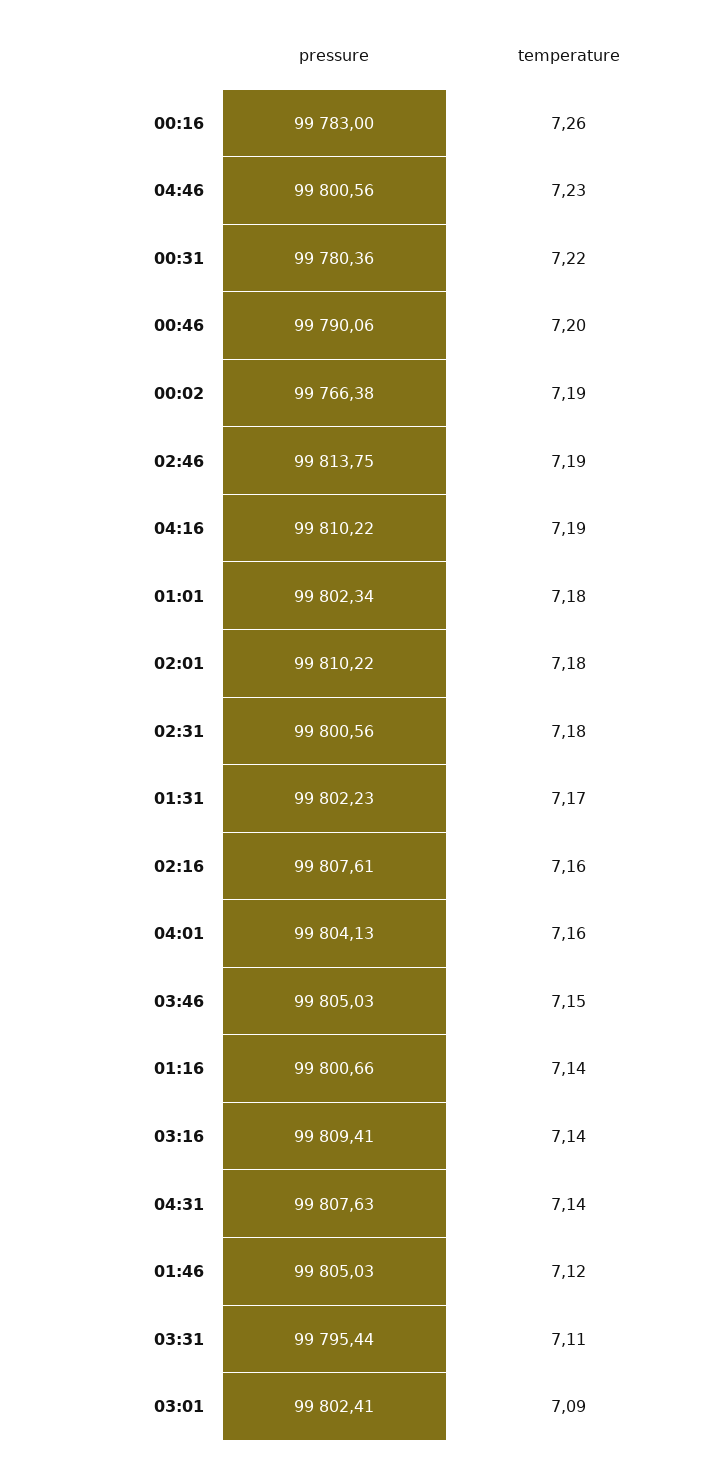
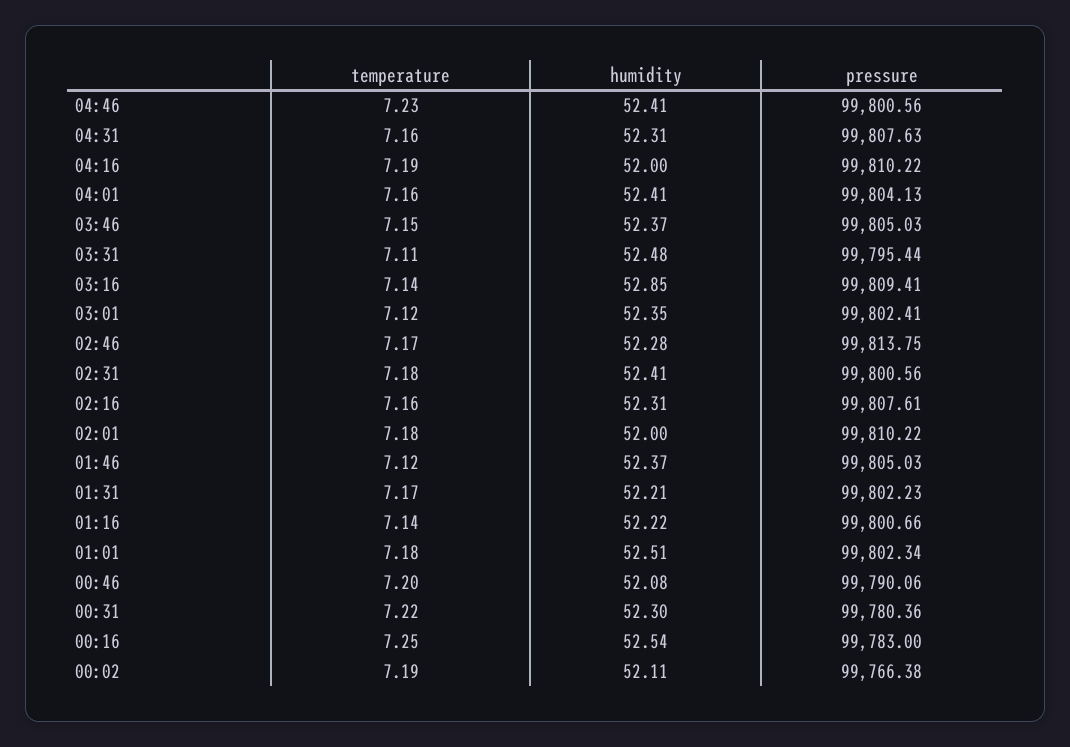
temperature, 00:16: 7.26 -> 7.25
temperature, 02:46: 7.19 -> 7.17
temperature, 04:31: 7.14 -> 7.16
temperature, 03:01: 7.09 -> 7.12
humidity, 04:46: none -> 52.41
humidity, 04:31: none -> 52.31
humidity, 04:16: none -> 52
humidity, 04:01: none -> 52.41
humidity, 03:46: none -> 52.37
humidity, 03:31: none -> 52.48
humidity, 03:16: none -> 52.85
humidity, 03:01: none -> 52.35
humidity, 02:46: none -> 52.28
humidity, 02:31: none -> 52.41
humidity, 02:16: none -> 52.31
humidity, 02:01: none -> 52
humidity, 01:46: none -> 52.37
humidity, 01:31: none -> 52.21
humidity, 01:16: none -> 52.22
humidity, 01:01: none -> 52.51
humidity, 00:46: none -> 52.08
humidity, 00:31: none -> 52.3
humidity, 00:16: none -> 52.54
humidity, 00:02: none -> 52.11

